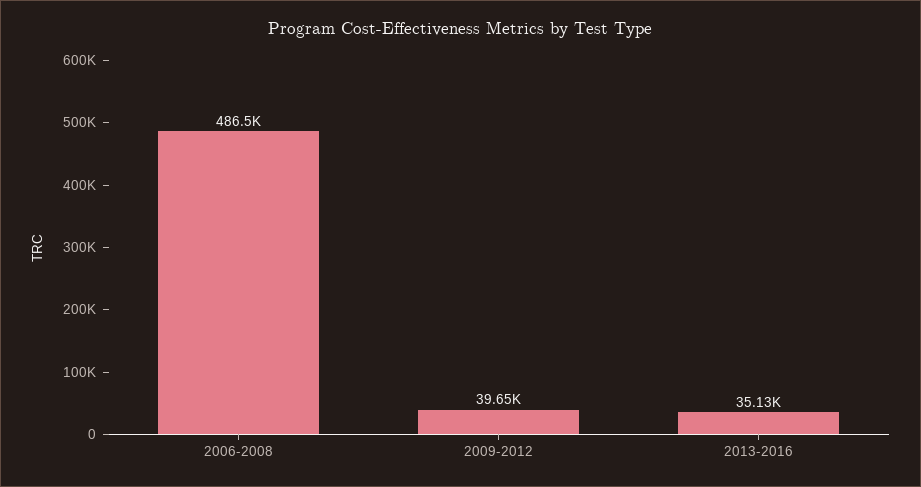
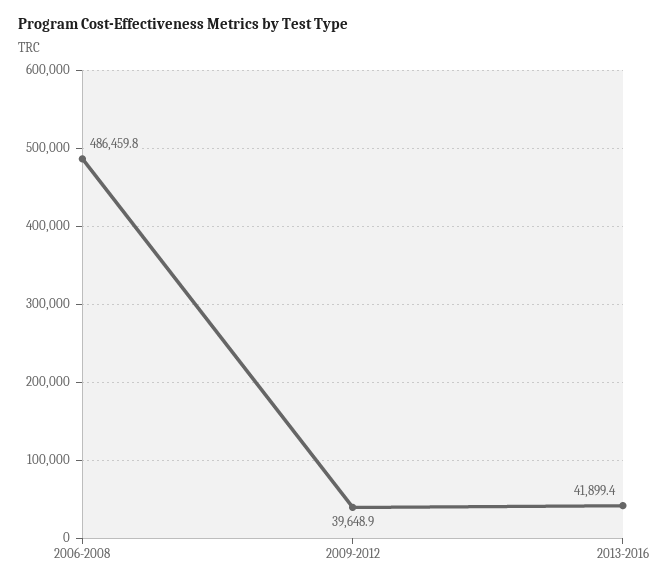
2013-2016: 35130 -> 41899.4

